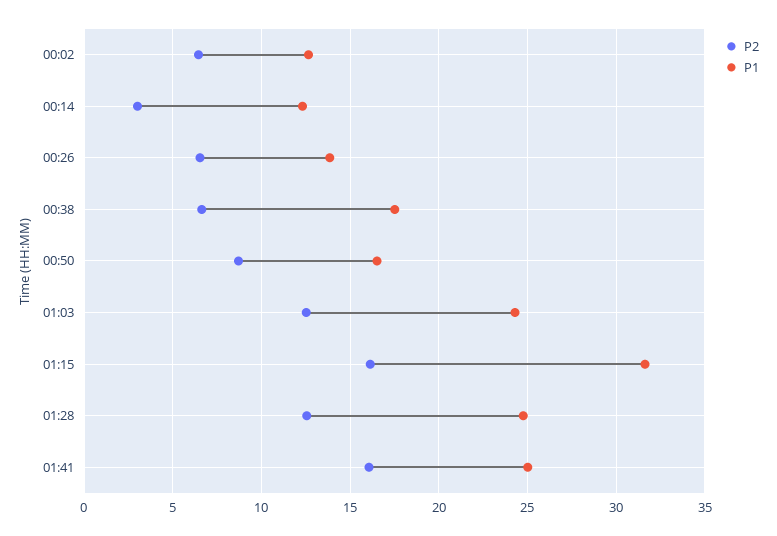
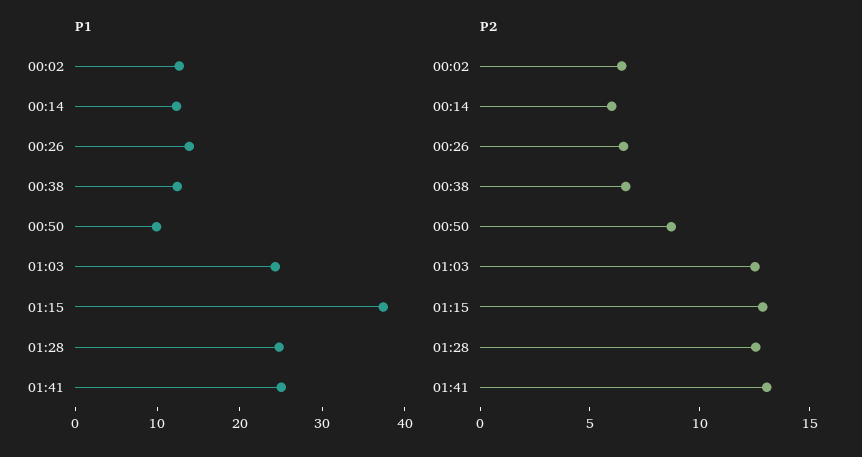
P2, 00:14: 3 -> 6
P1, 00:38: 17.5 -> 12
P1, 00:50: 16.5 -> 10
P2, 01:15: 16 -> 13
P1, 01:15: 31.5 -> 38
P2, 01:41: 16 -> 13

